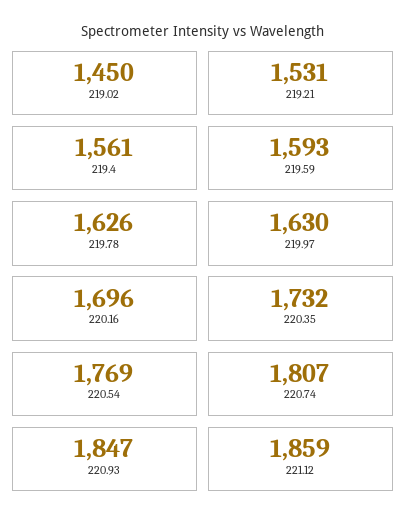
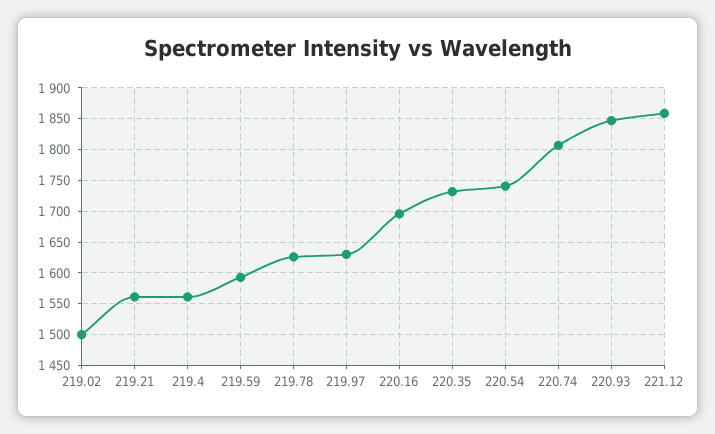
219.02: 1450 -> 1500
219.21: 1531 -> 1560
220.54: 1769 -> 1740

